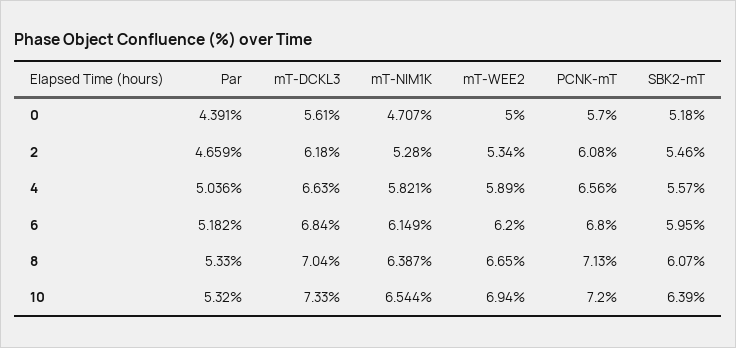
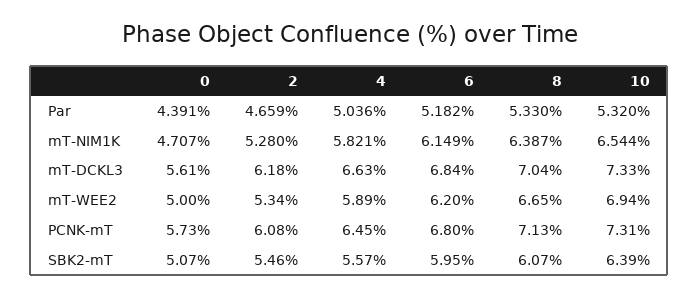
PCNK-mT, 0: 5.7 -> 5.73
SBK2-mT, 0: 5.18 -> 5.07
PCNK-mT, 4: 6.56 -> 6.45
PCNK-mT, 10: 7.2 -> 7.31

